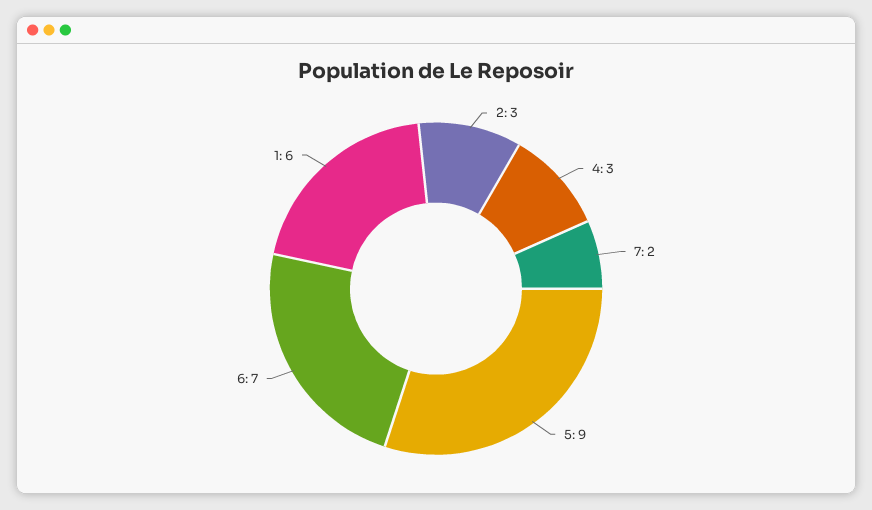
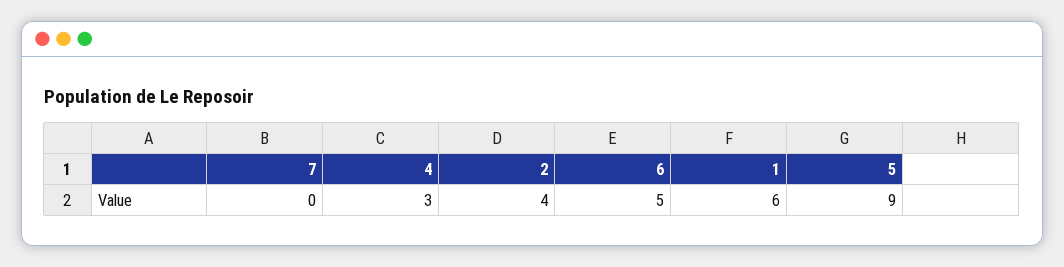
2: 3 -> 4
7: 2 -> 0
6: 7 -> 5

